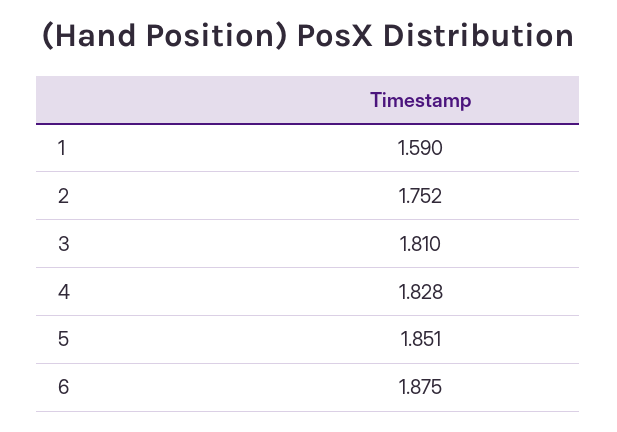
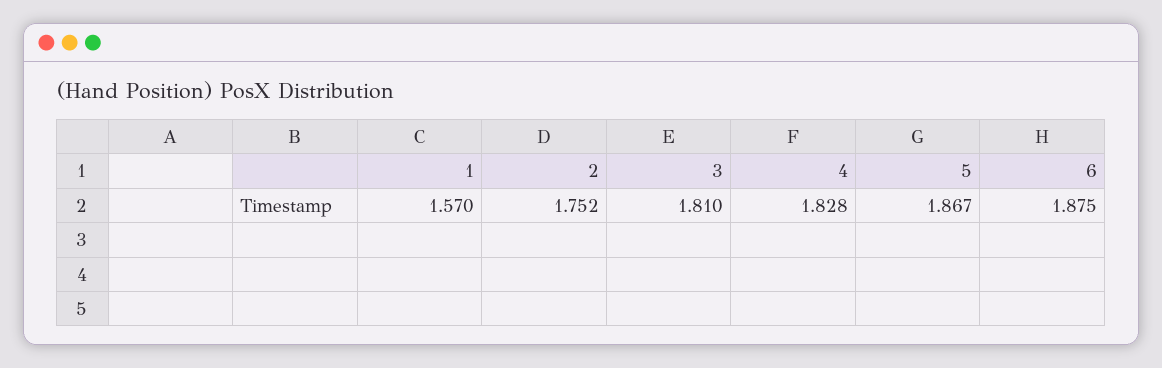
1: 1.59 -> 1.57
5: 1.851 -> 1.867

